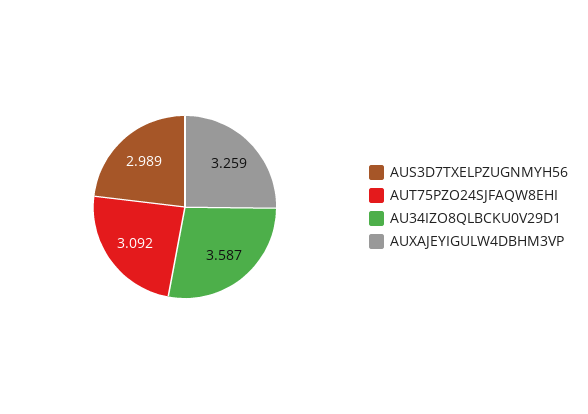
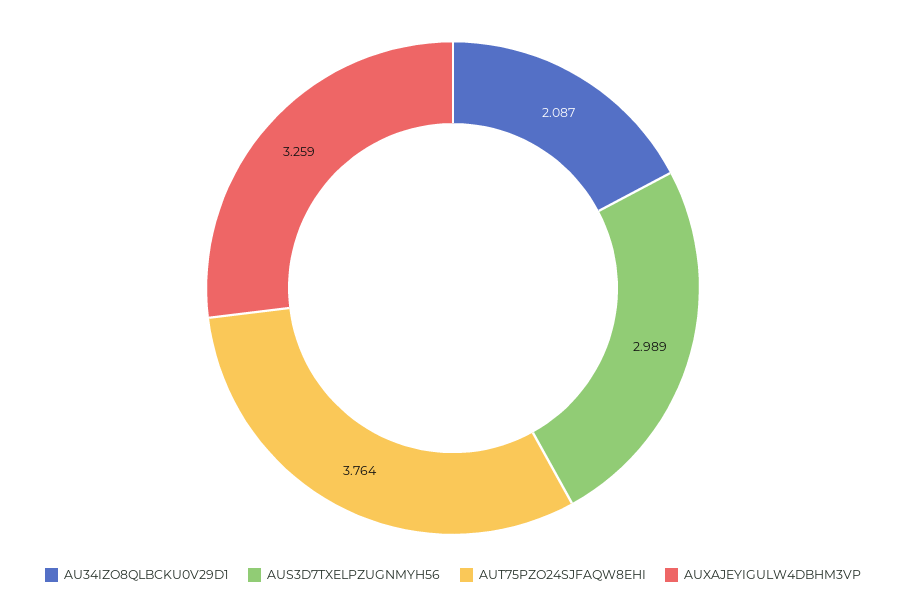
AUT75PZO24SJFAQW8EHI: 3.092 -> 3.764
AU34IZO8QLBCKU0V29D1: 3.587 -> 2.087

